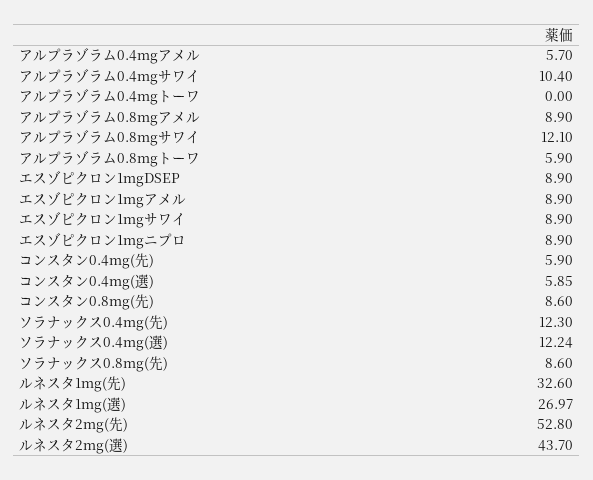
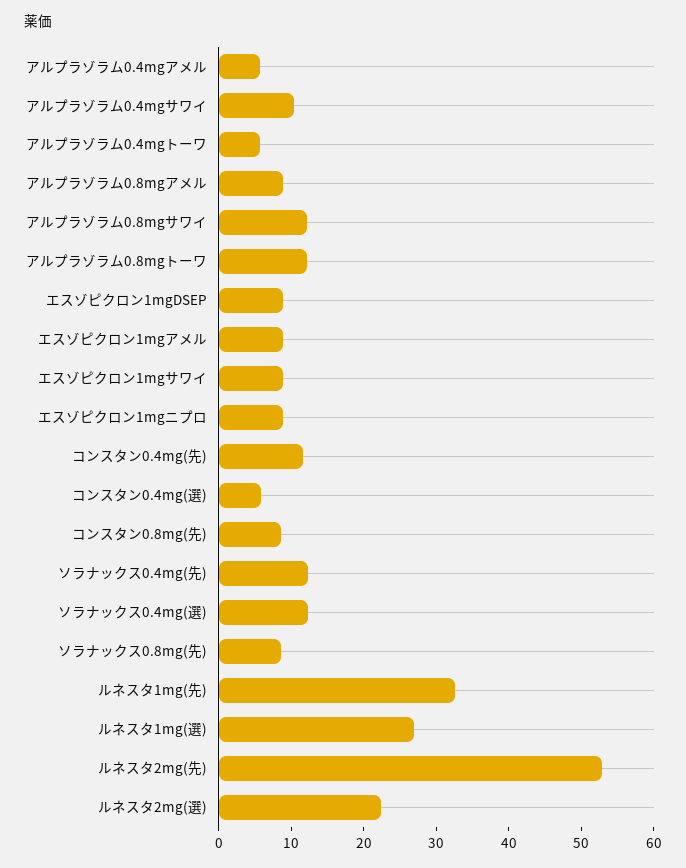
アルプラゾラム0.4mgトーワ: 0 -> 6
アルプラゾラム0.8mgトーワ: 5.9 -> 12
コンスタン0.4mg(先): 5.9 -> 12
ルネスタ2mg(選): 43.7 -> 22

